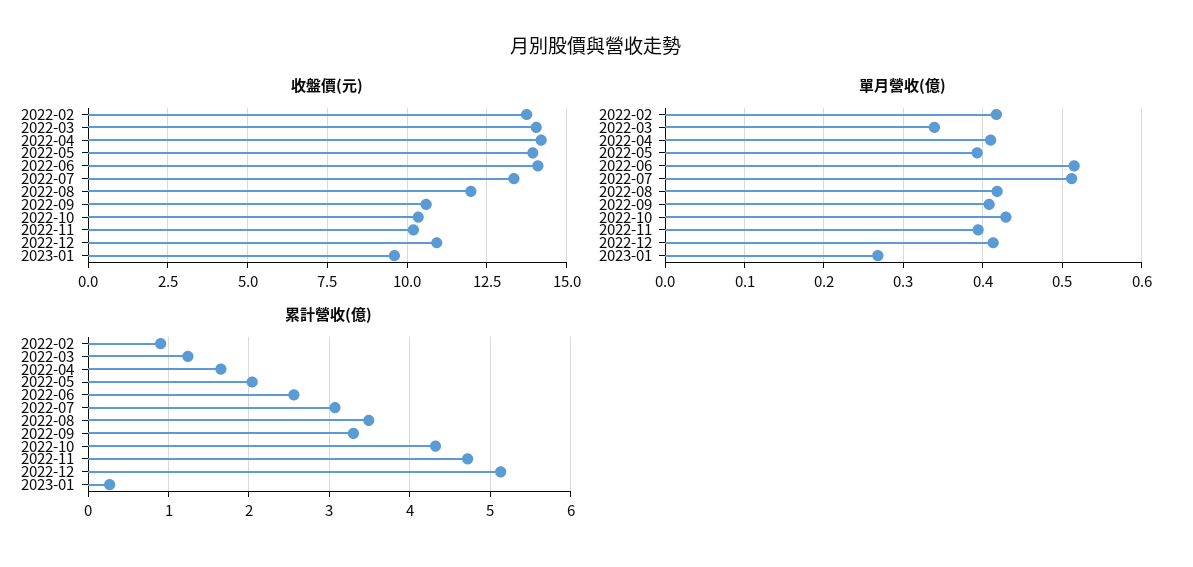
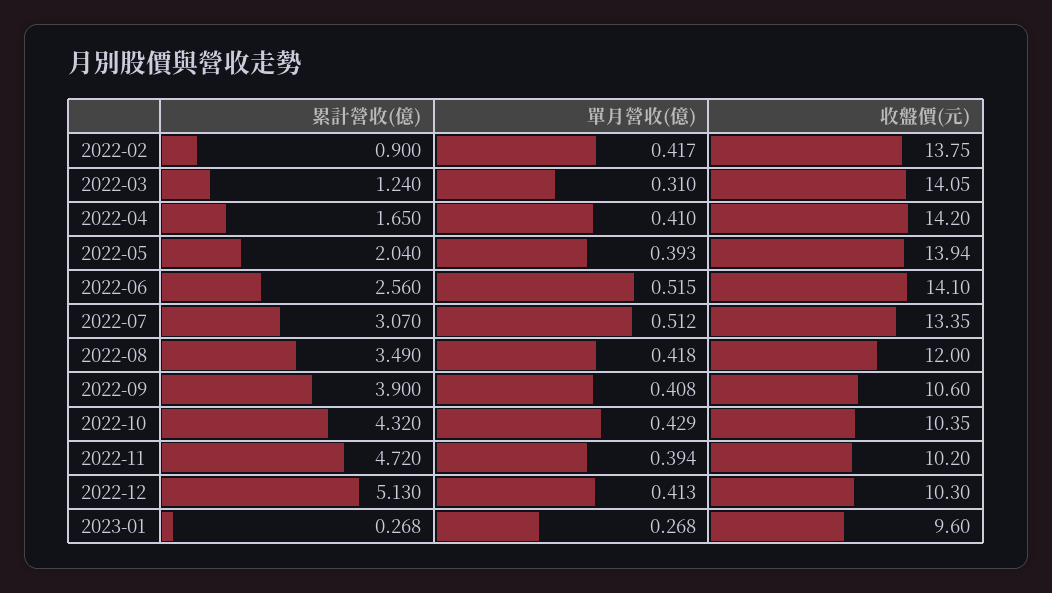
收盤價(元), 2022-12: 11 -> 10.3
單月營收(億), 2022-03: 0.34 -> 0.31
累計營收(億), 2022-09: 3.3 -> 3.9

